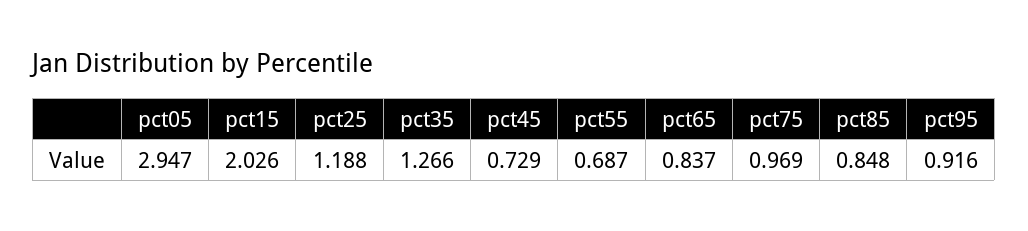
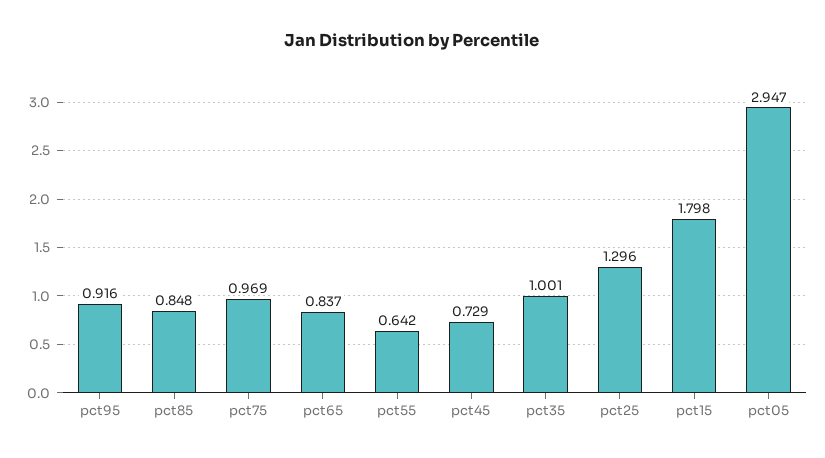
pct15: 2.026 -> 1.798
pct25: 1.188 -> 1.296
pct35: 1.266 -> 1.001
pct55: 0.687 -> 0.642

